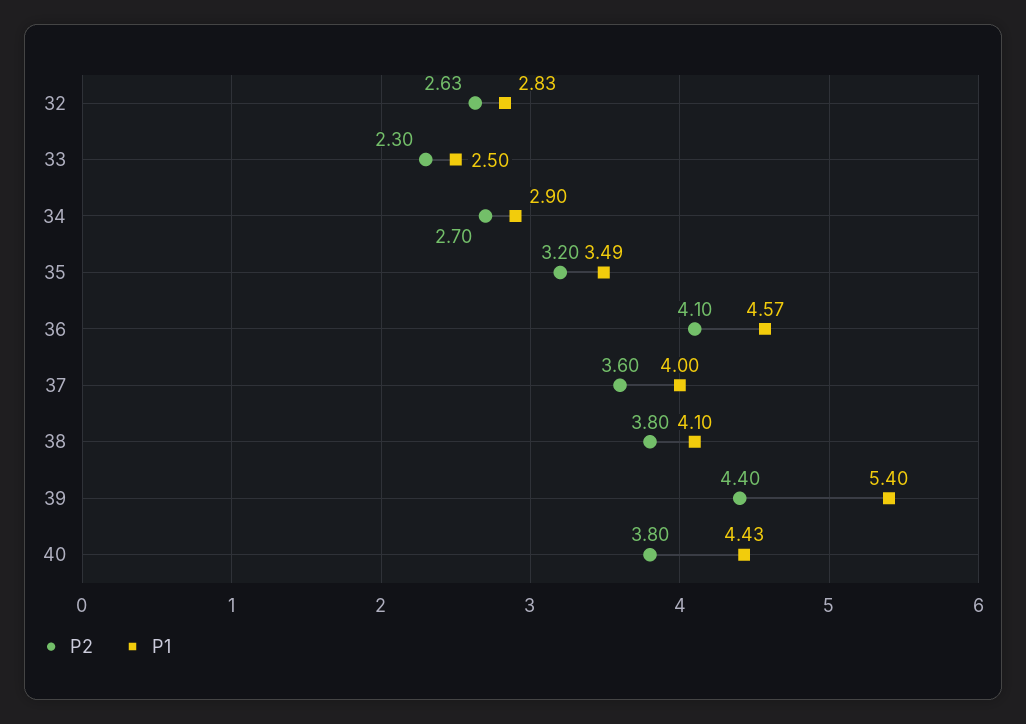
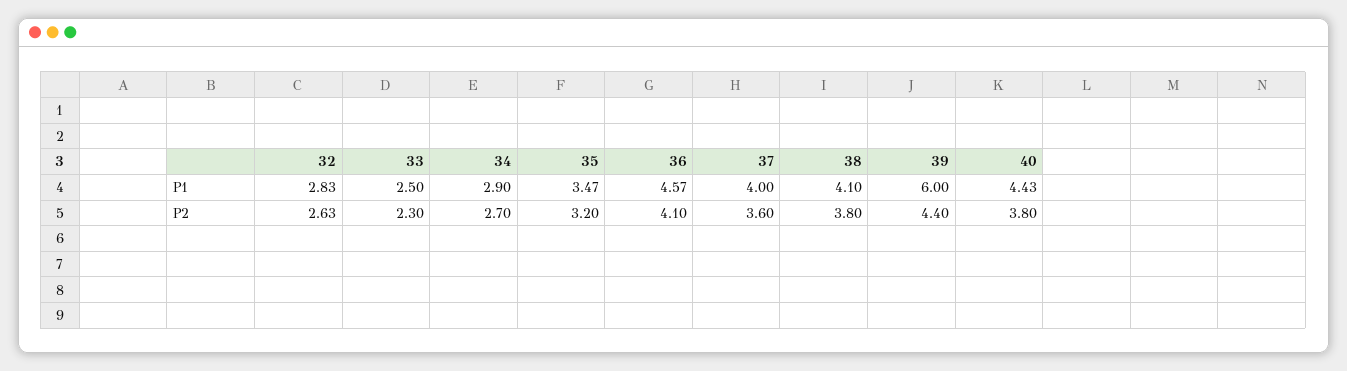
P1, 35: 3.49 -> 3.47
P1, 39: 5.4 -> 6

